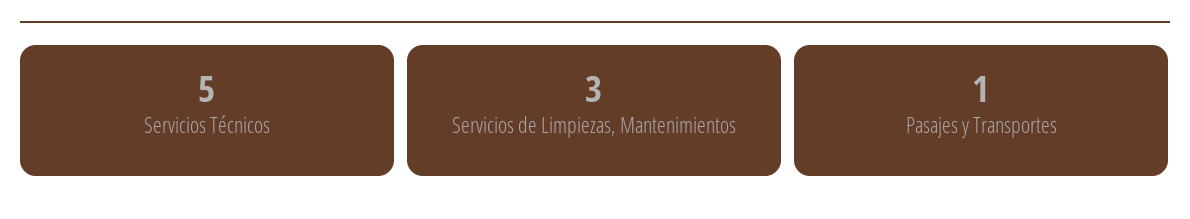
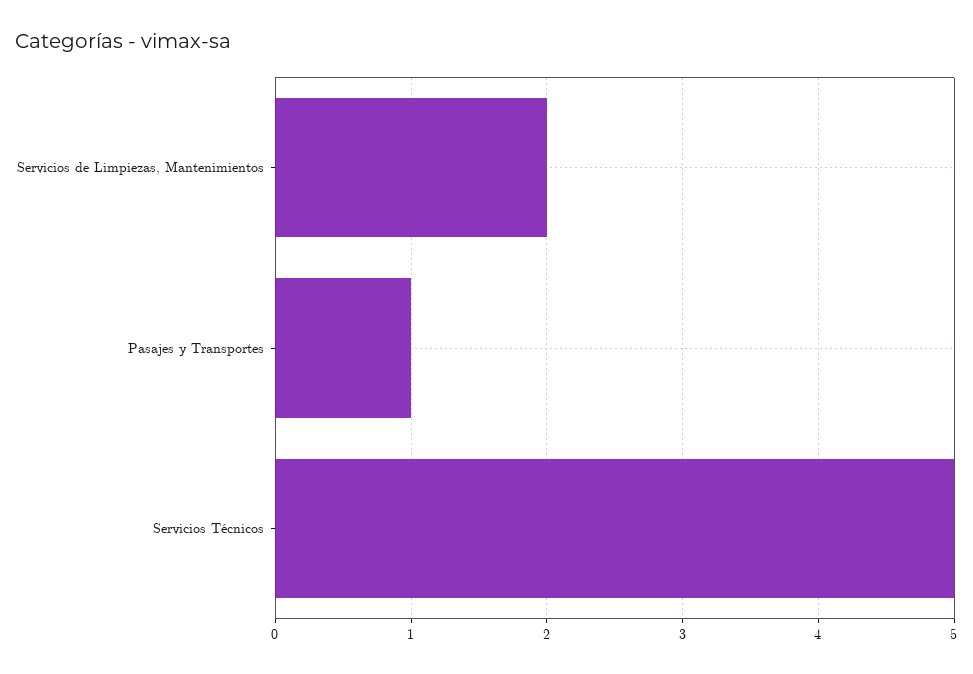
Servicios de Limpiezas, Mantenimientos: 3 -> 2

